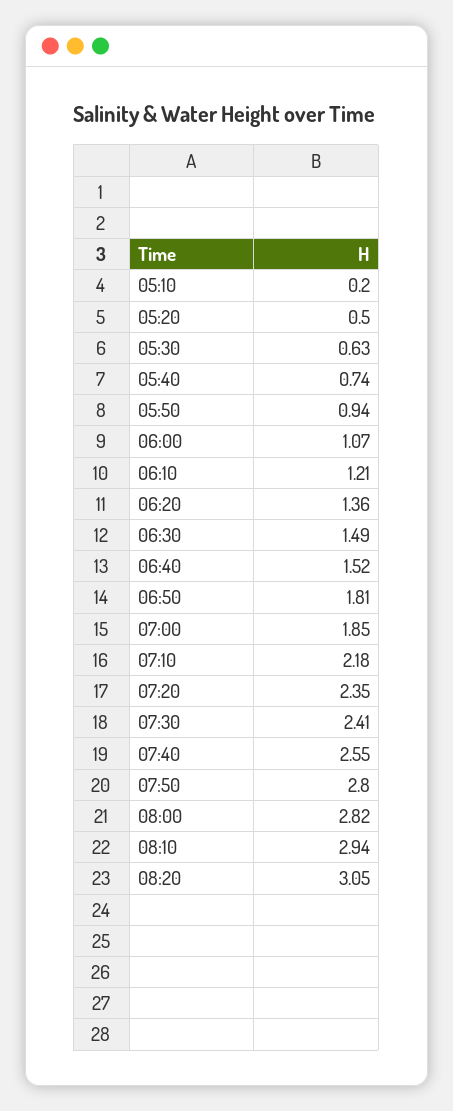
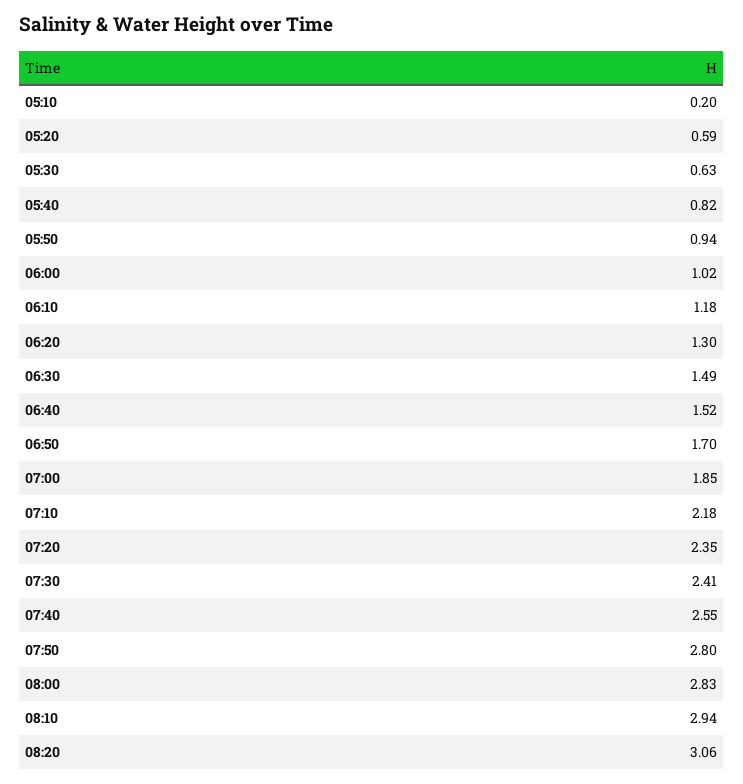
05:20: 0.5 -> 0.59
05:40: 0.74 -> 0.82
06:00: 1.07 -> 1.02
06:10: 1.21 -> 1.18
06:20: 1.36 -> 1.3
06:50: 1.81 -> 1.7
08:00: 2.82 -> 2.83
08:20: 3.05 -> 3.06

